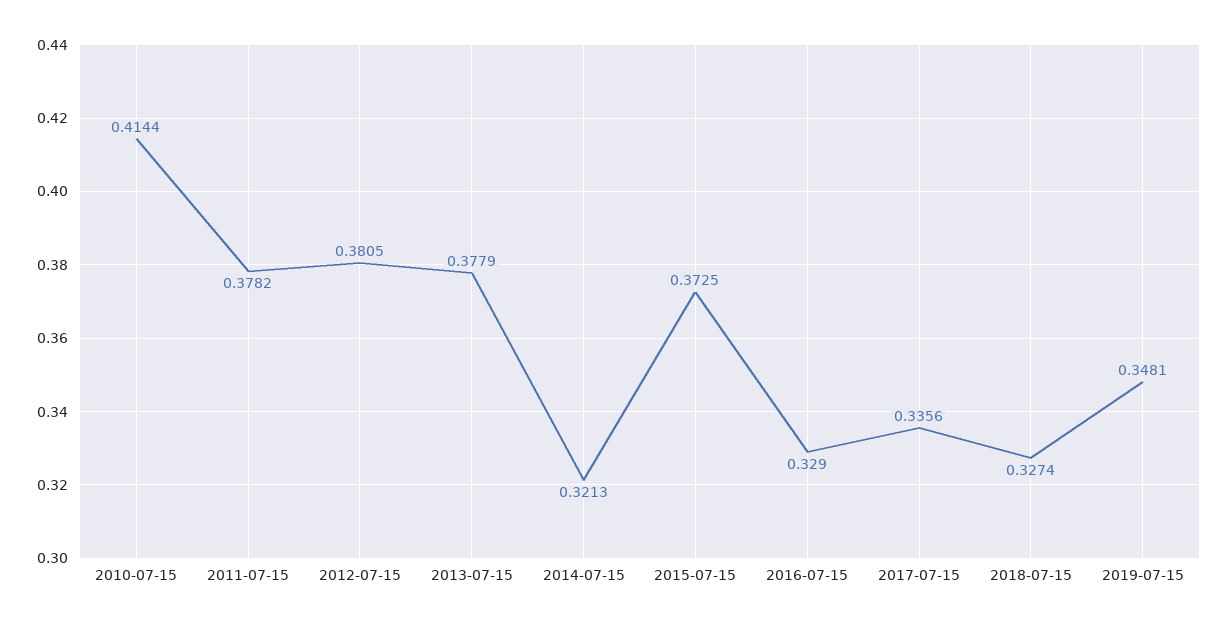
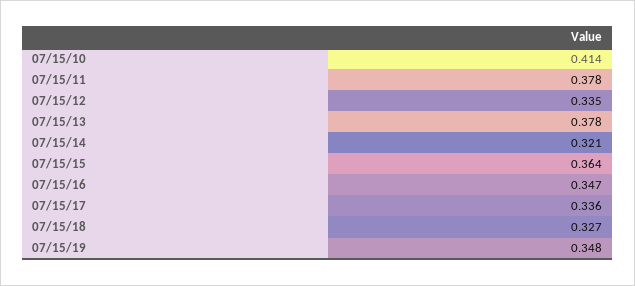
2012-07-15: 0.3805 -> 0.335
2015-07-15: 0.3725 -> 0.364
2016-07-15: 0.329 -> 0.347

